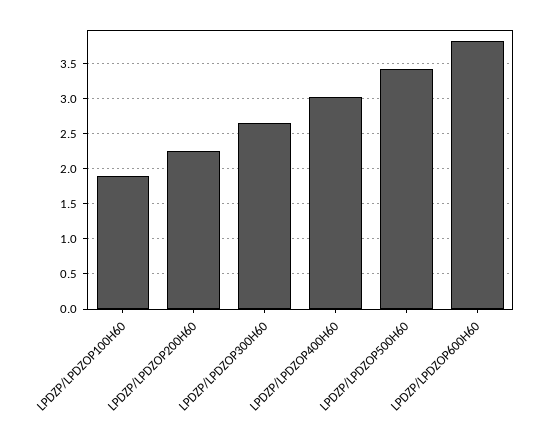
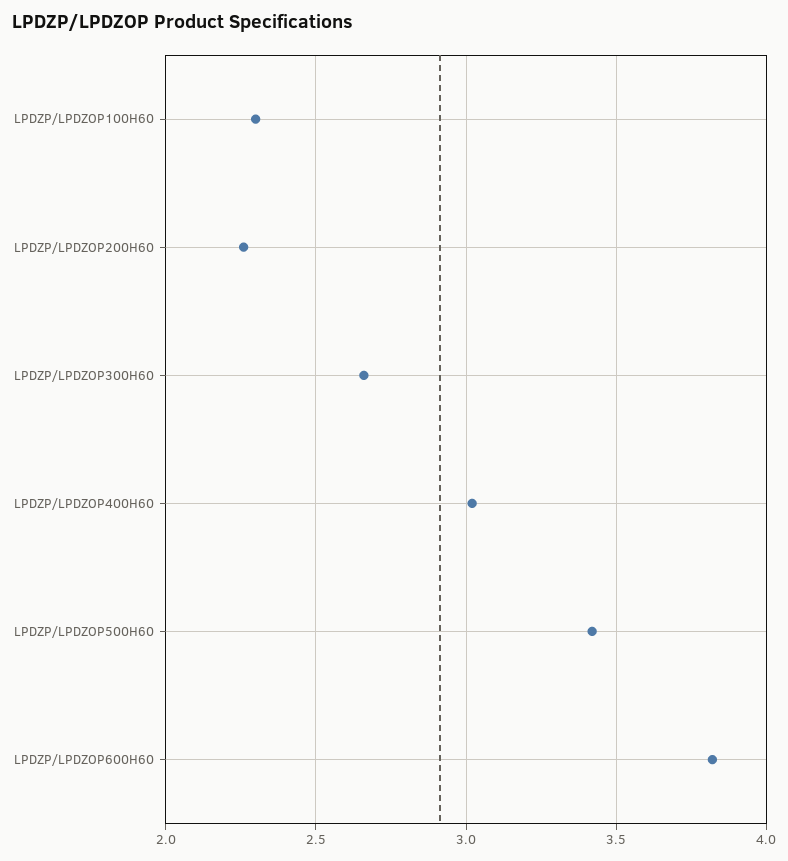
LPDZP/LPDZOP100H60: 1.9 -> 2.3

